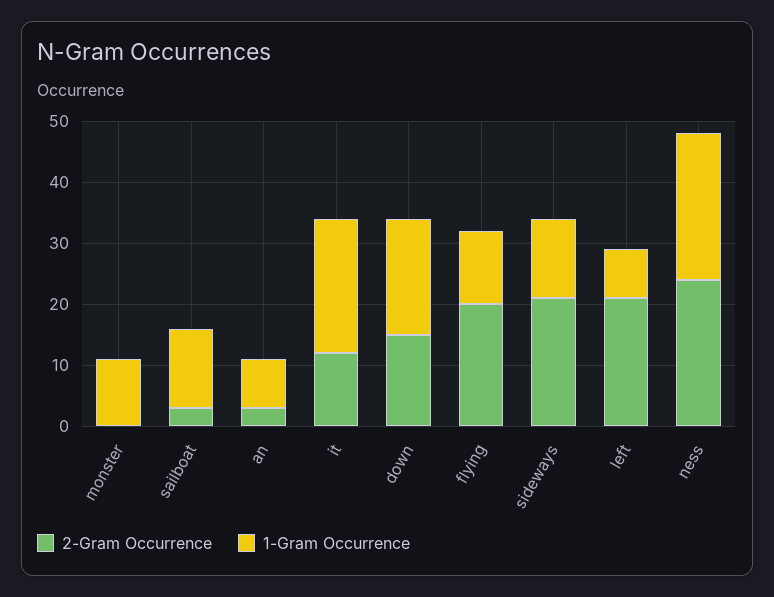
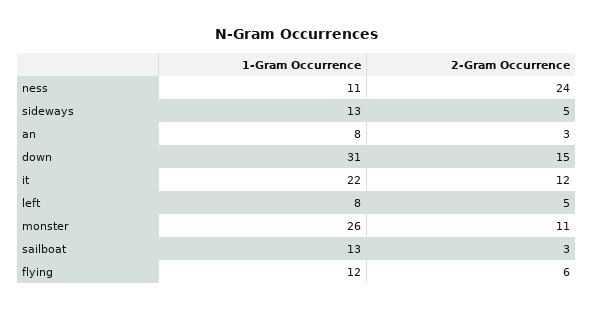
2-Gram Occurrence, monster: 0 -> 11
1-Gram Occurrence, monster: 10 -> 26
1-Gram Occurrence, down: 20 -> 31
2-Gram Occurrence, flying: 20 -> 6
2-Gram Occurrence, sideways: 20 -> 5
2-Gram Occurrence, left: 20 -> 5
1-Gram Occurrence, ness: 25 -> 11

